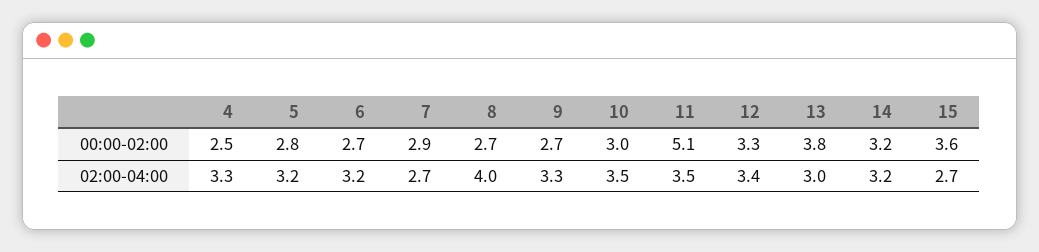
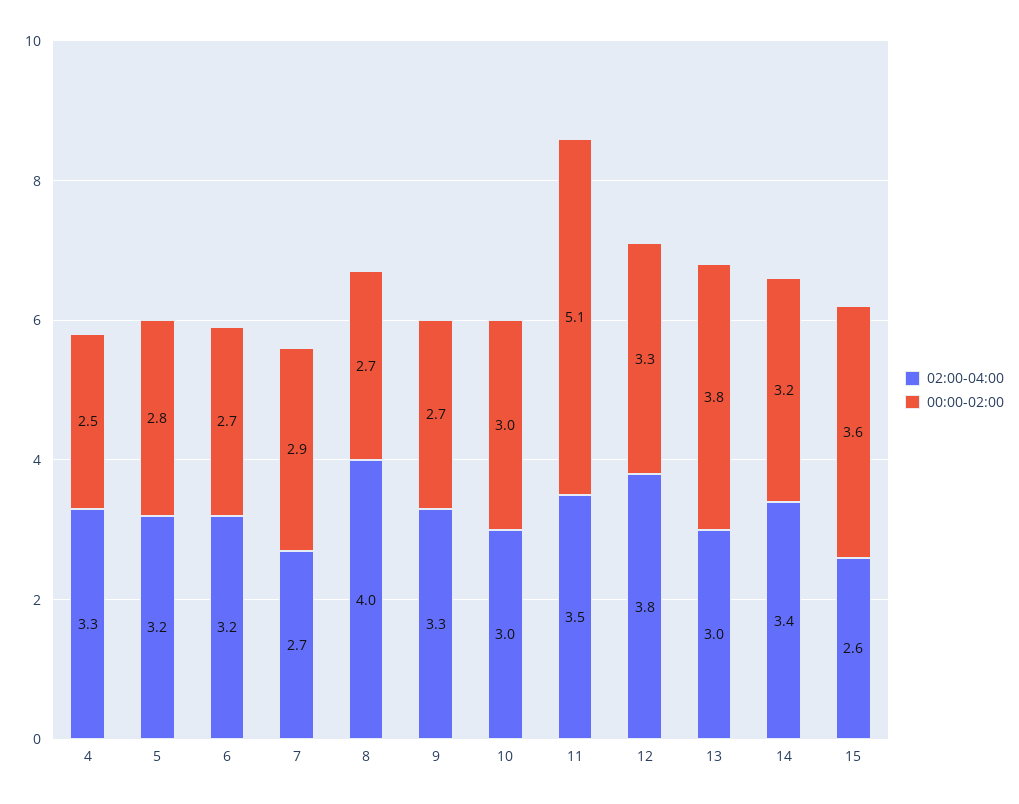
02:00-04:00, 10: 3.5 -> 3
02:00-04:00, 12: 3.4 -> 3.8
02:00-04:00, 14: 3.2 -> 3.4
02:00-04:00, 15: 2.7 -> 2.6

